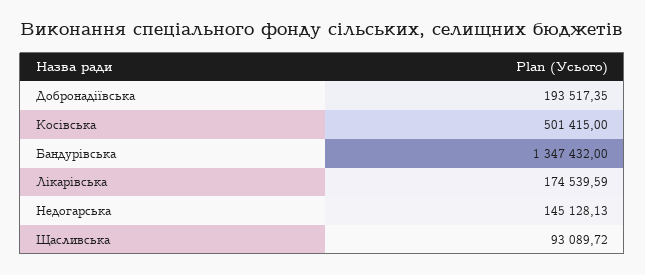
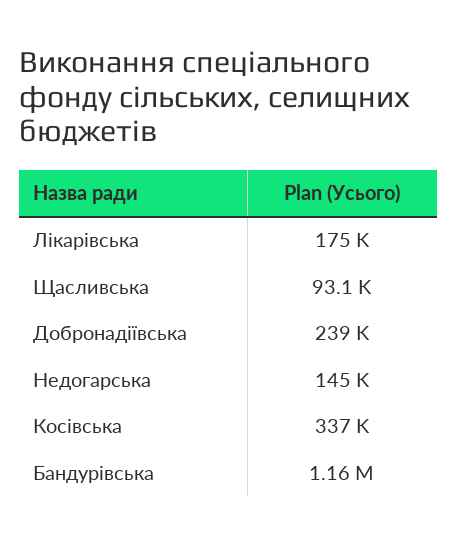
Добронадіївська: 193517.35 -> 239000
Косівська: 501415 -> 337000
Бандурівська: 1347432 -> 1160000

